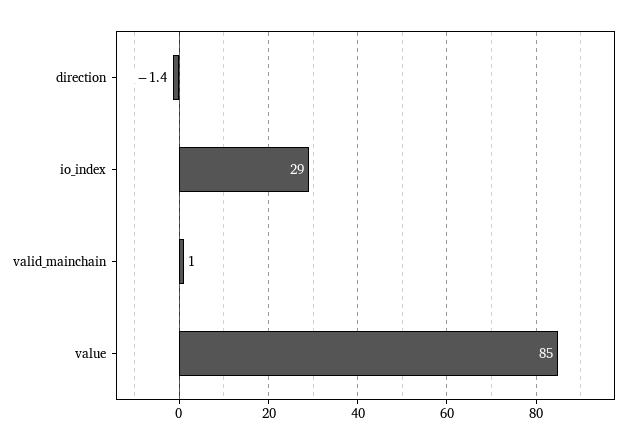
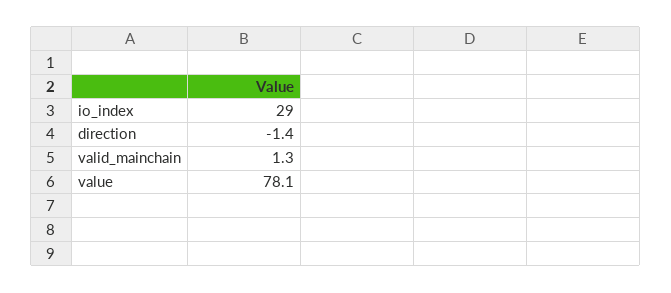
valid_mainchain: 1 -> 1.3
value: 85 -> 78.1

